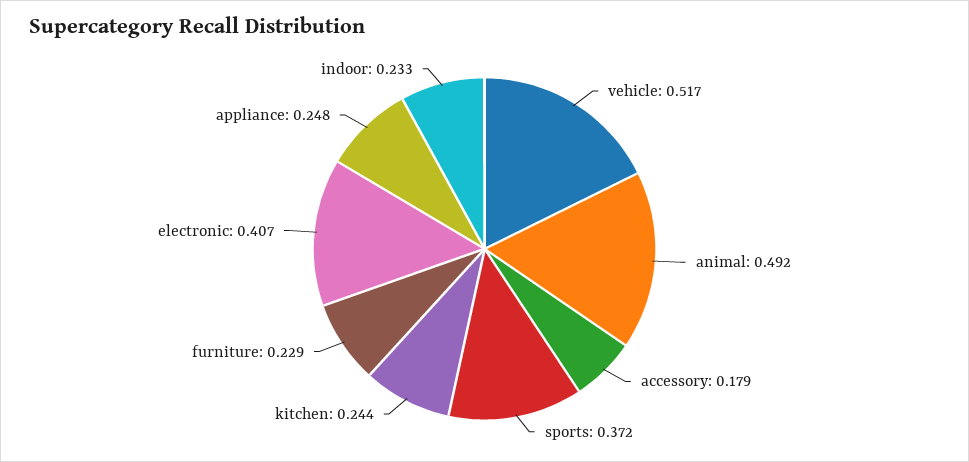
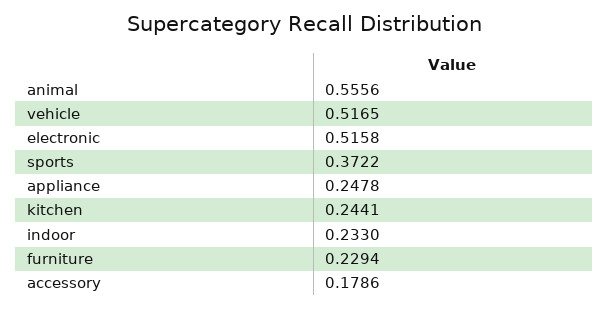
animal: 0.492 -> 0.5556
electronic: 0.407 -> 0.5158

